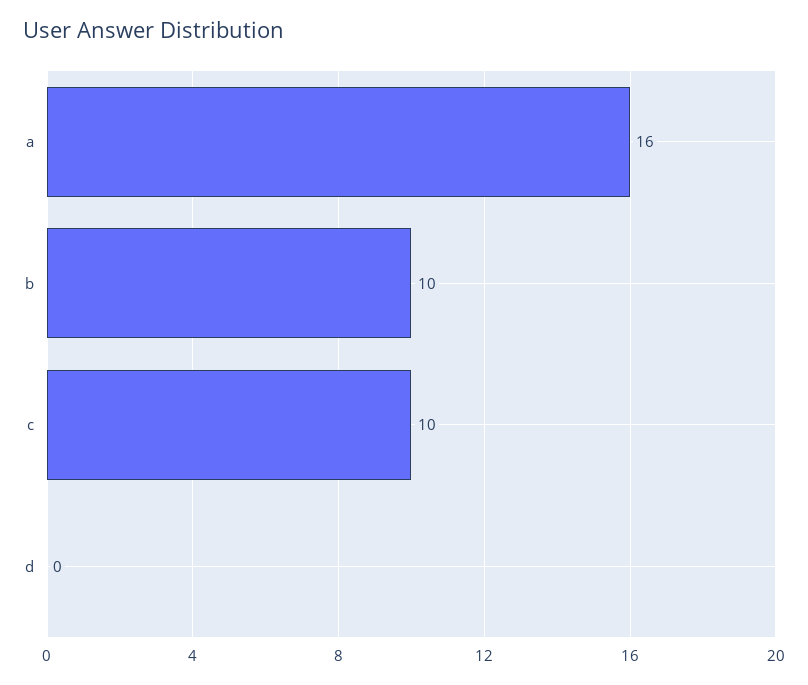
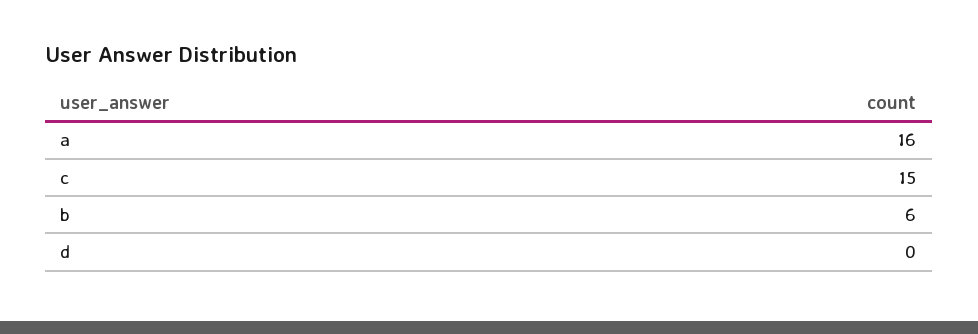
b: 10 -> 6
c: 10 -> 15

